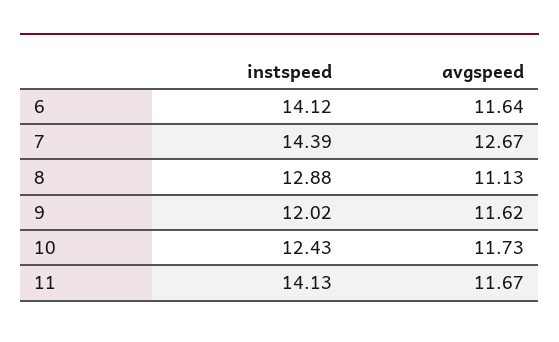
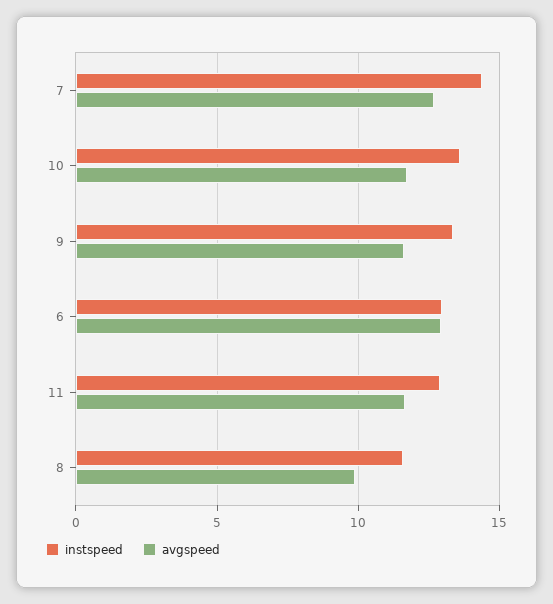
instspeed, 6: 14.12 -> 13
avgspeed, 6: 11.64 -> 13
instspeed, 8: 12.88 -> 11.5
avgspeed, 8: 11.13 -> 10
instspeed, 9: 12.02 -> 13.5
instspeed, 10: 12.43 -> 13.5
instspeed, 11: 14.13 -> 13

